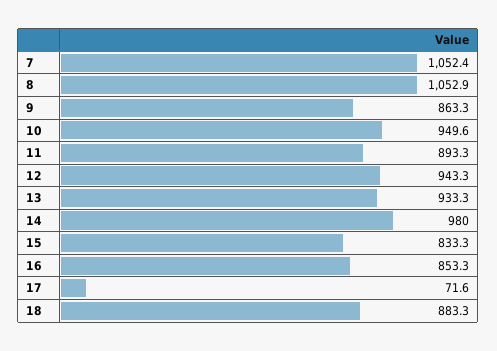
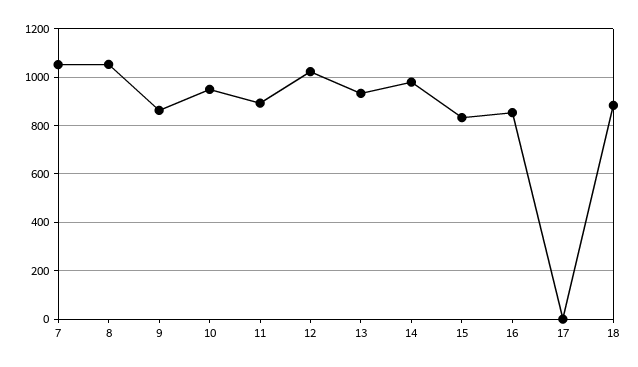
12: 943.3 -> 1025
17: 71.6 -> 0

